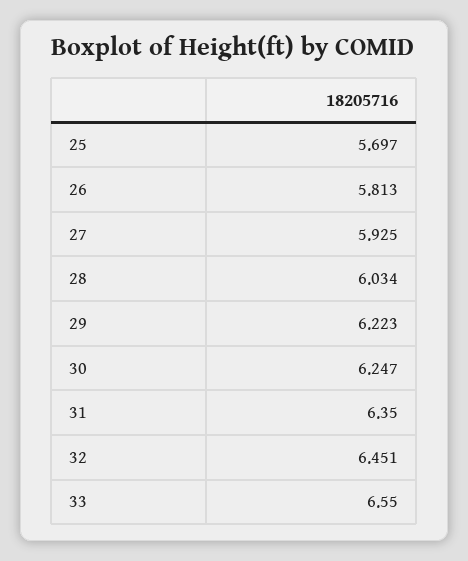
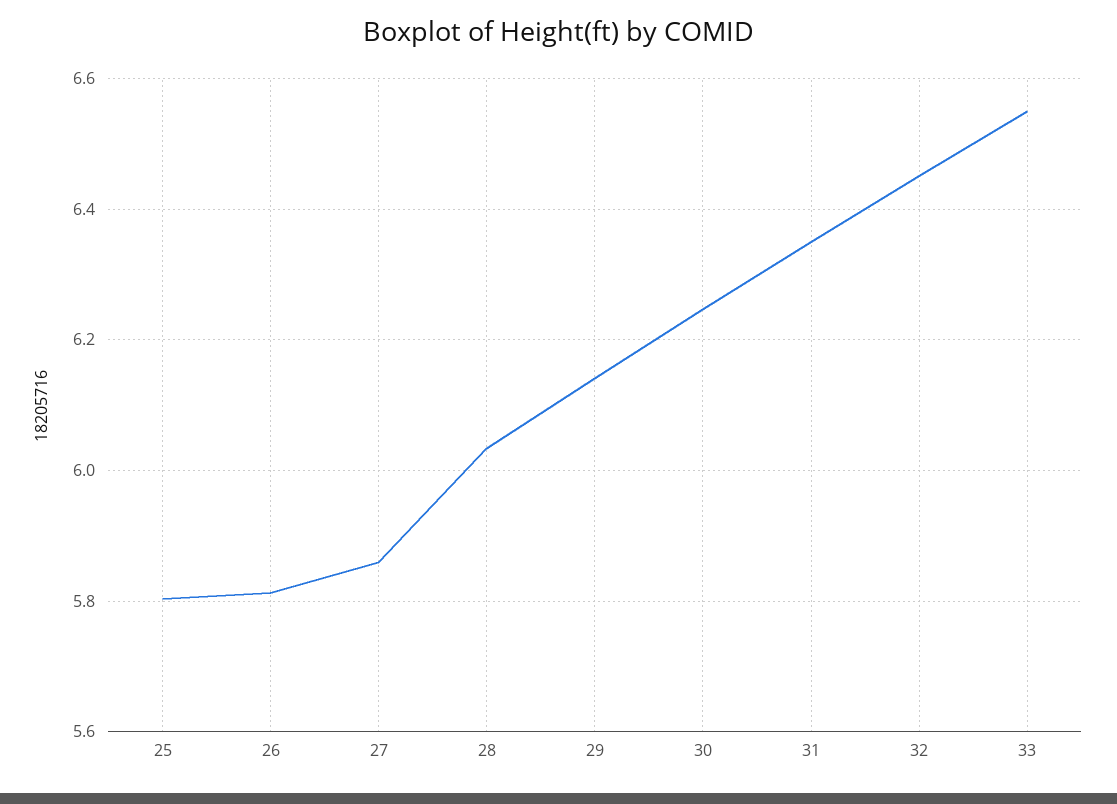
25: 5.697 -> 5.8
27: 5.925 -> 5.86
29: 6.223 -> 6.14

